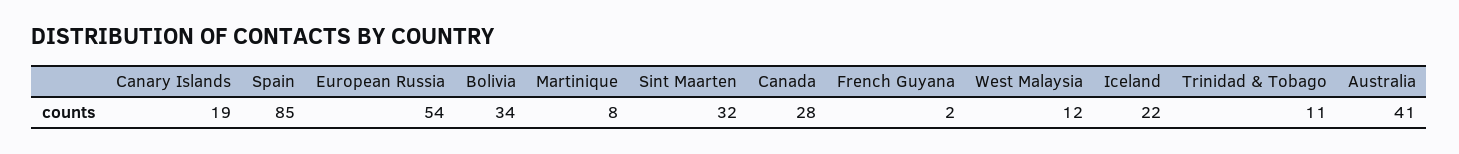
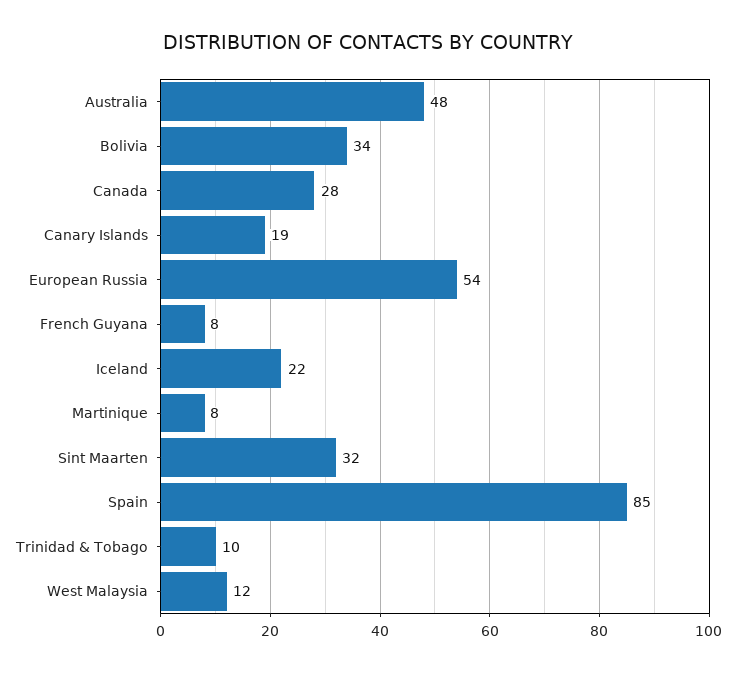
French Guyana: 2 -> 8
Trinidad & Tobago: 11 -> 10
Australia: 41 -> 48

